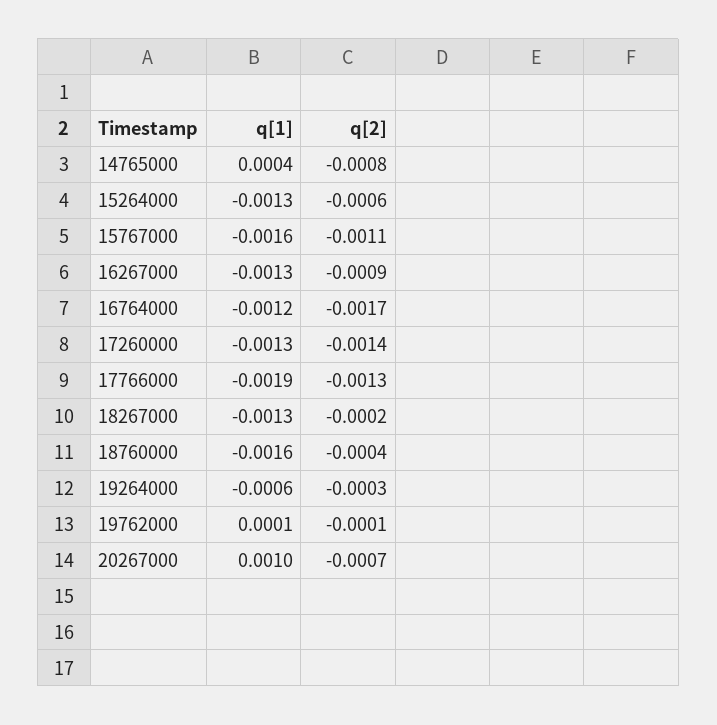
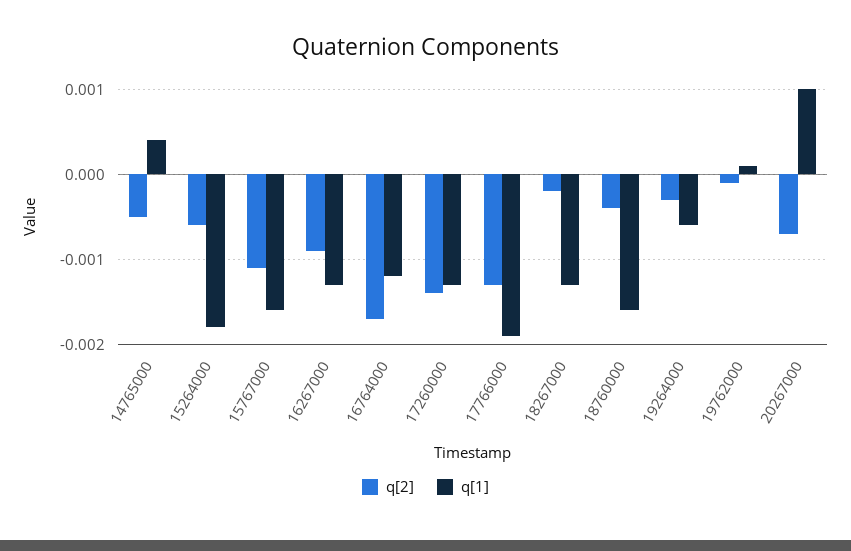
q[2], 14765000: -0.0008 -> -0.0005
q[1], 15264000: -0.0013 -> -0.0018

